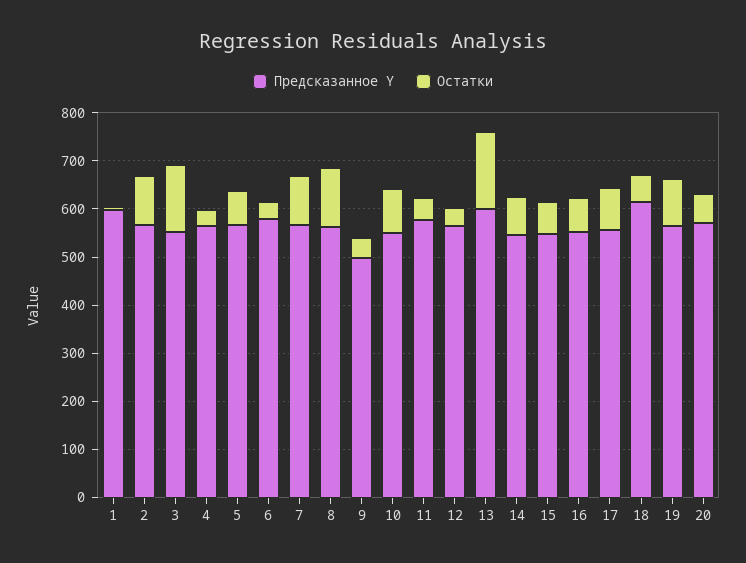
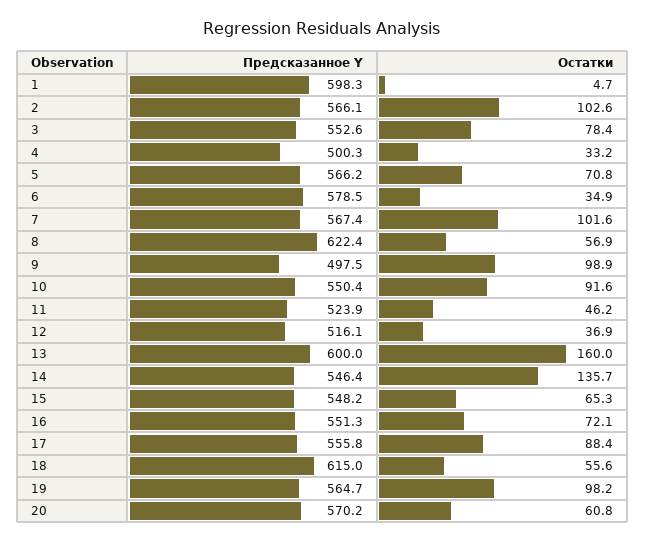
Остатки, 3: 140 -> 78.4
Предсказанное Y, 4: 560 -> 500.3
Предсказанное Y, 8: 560 -> 622.4
Остатки, 8: 120 -> 56.9
Остатки, 9: 40 -> 98.9
Предсказанное Y, 11: 580 -> 523.9
Предсказанное Y, 12: 560 -> 516.1
Остатки, 14: 80 -> 135.7

